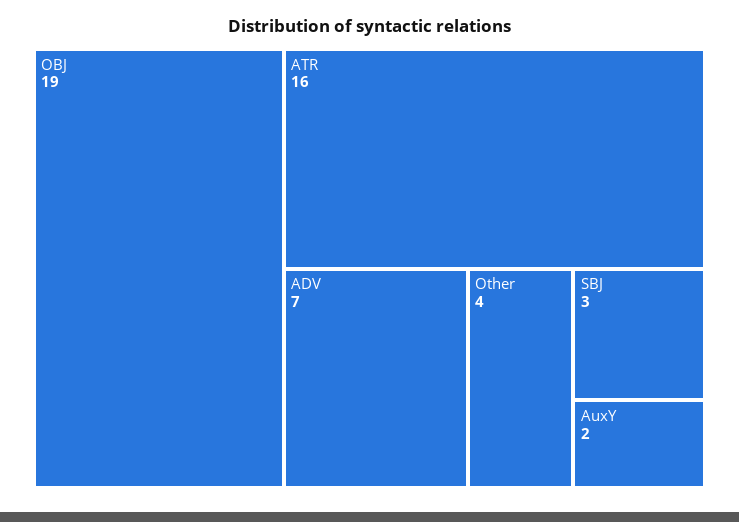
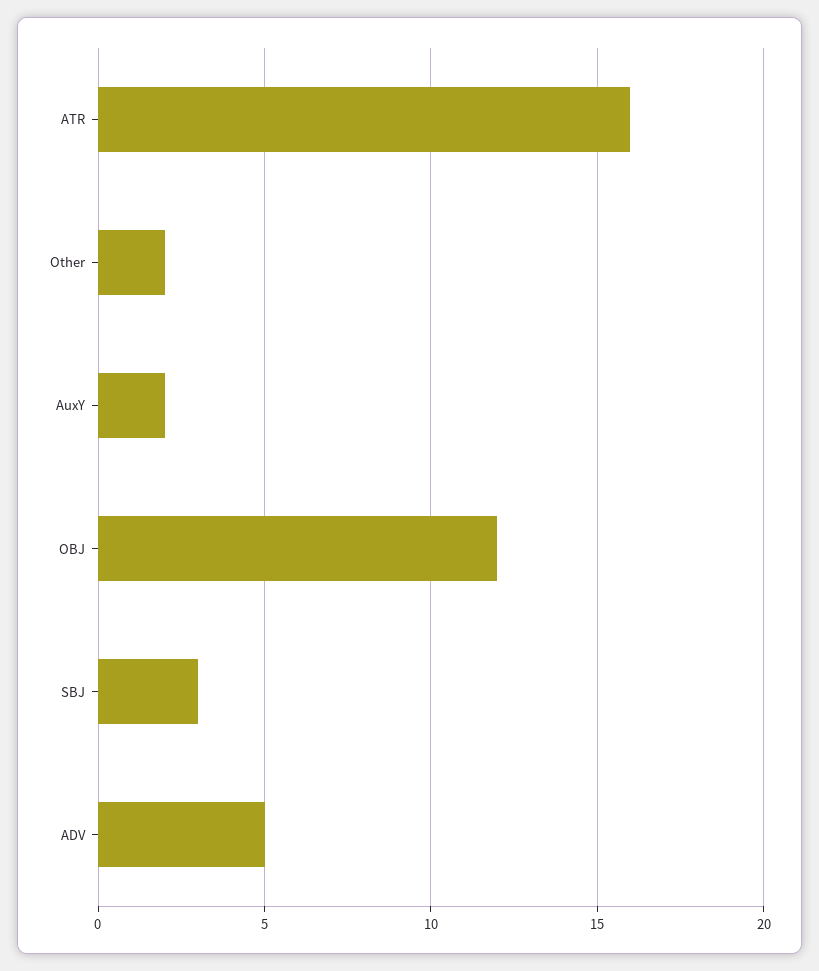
OBJ: 19 -> 12
ADV: 7 -> 5
Other: 4 -> 2

